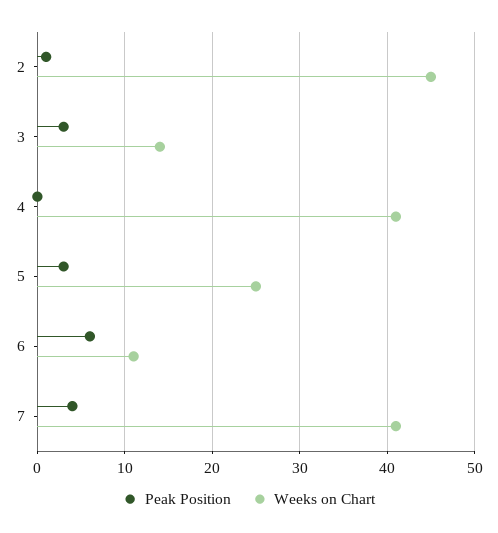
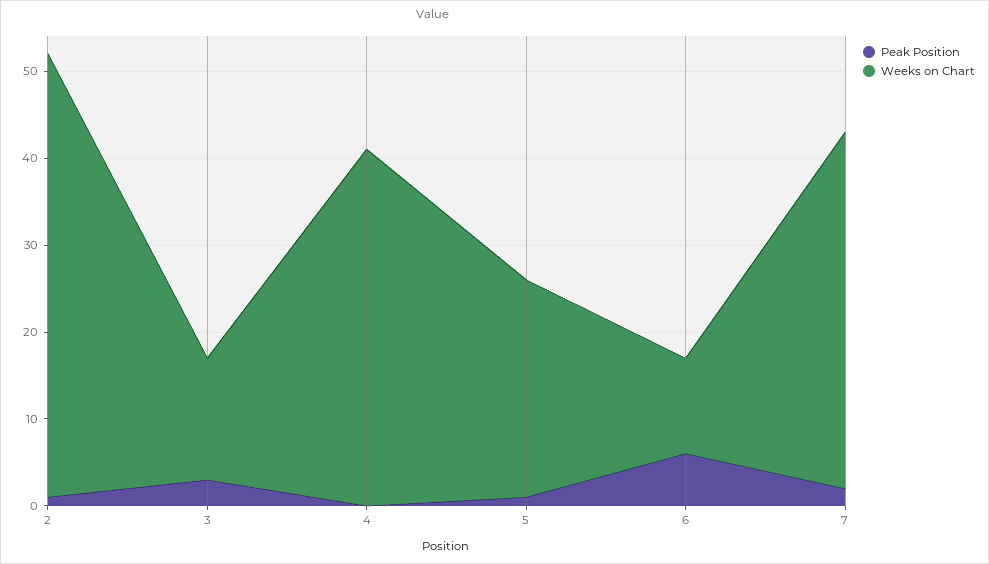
Weeks on Chart, 2: 45 -> 51
Peak Position, 5: 3 -> 1
Peak Position, 7: 4 -> 2

